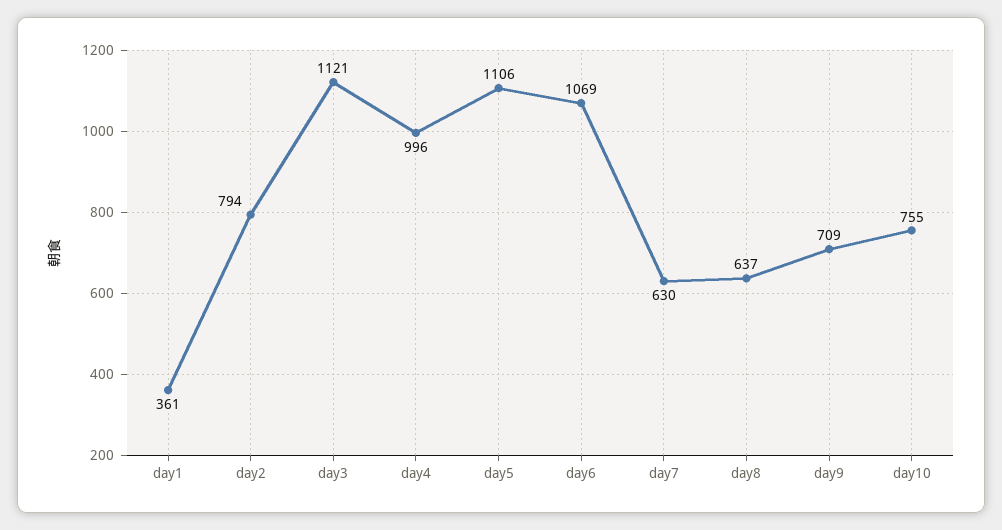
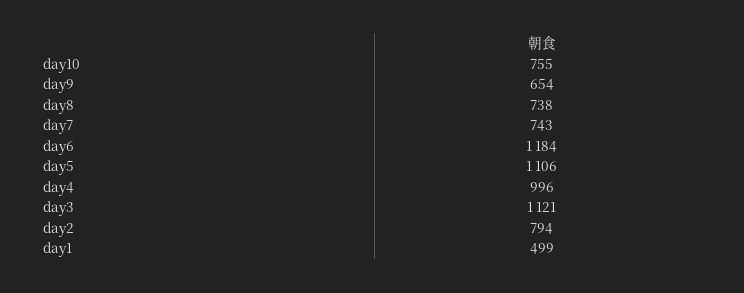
day1: 361 -> 499
day6: 1069 -> 1184
day7: 630 -> 743
day8: 637 -> 738
day9: 709 -> 654

